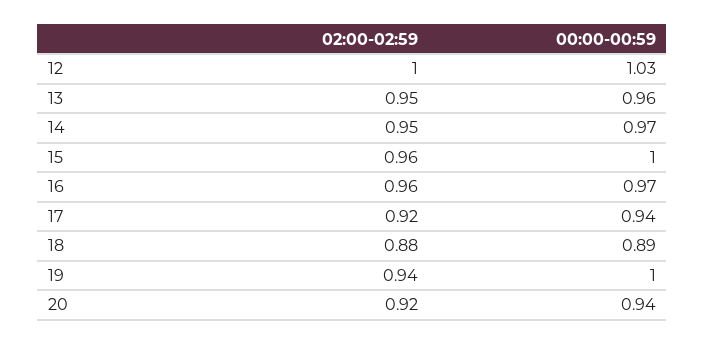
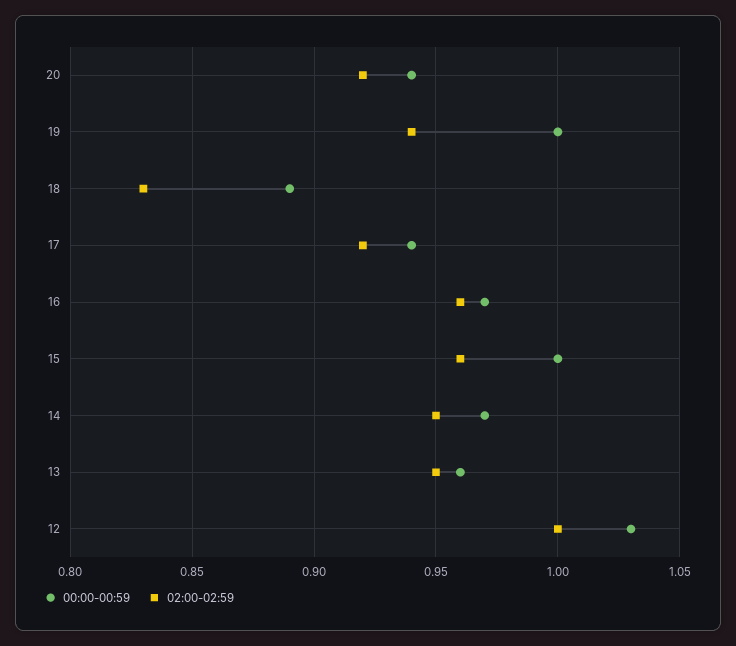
02:00-02:59, 18: 0.88 -> 0.83

